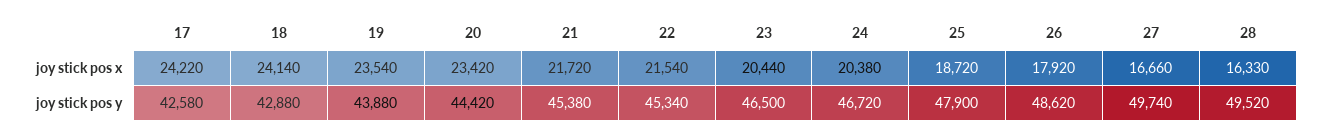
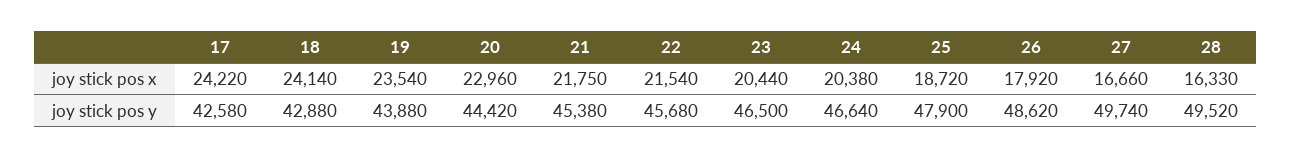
20, joy stick pos x: 23420 -> 22960
21, joy stick pos x: 21720 -> 21750
22, joy stick pos y: 45340 -> 45680
24, joy stick pos y: 46720 -> 46640

